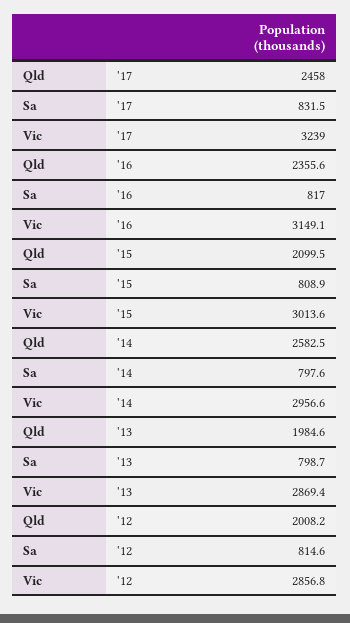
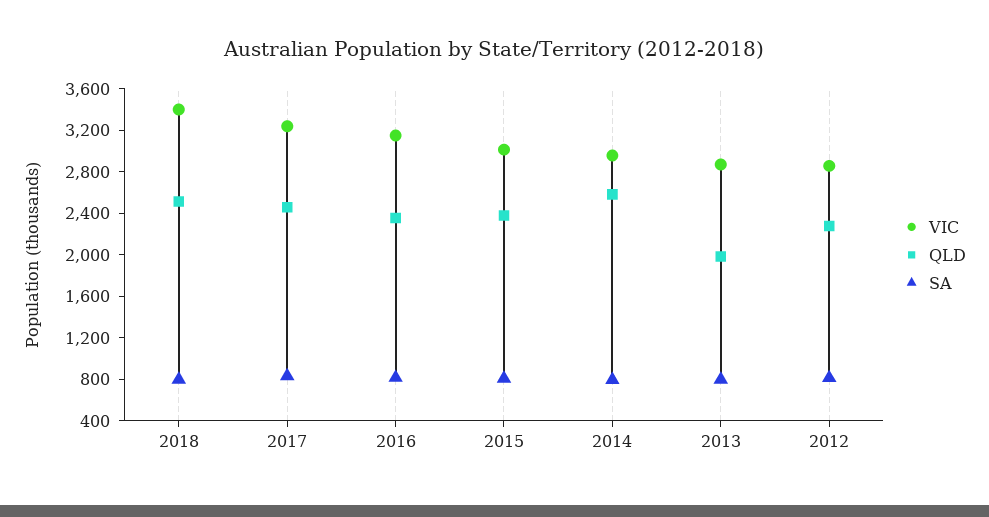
Qld, '15: 2099.5 -> 2400
Qld, '12: 2008.2 -> 2300
Vic, 2018: none -> 3400
Qld, 2018: none -> 2500
Sa, 2018: none -> 800

